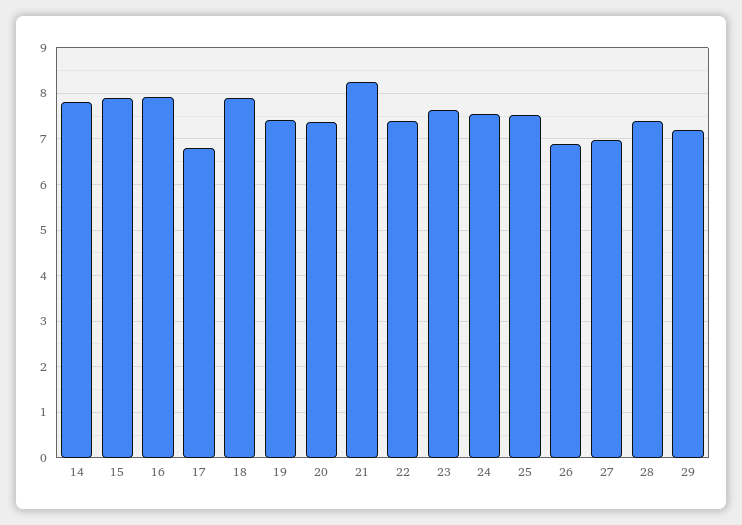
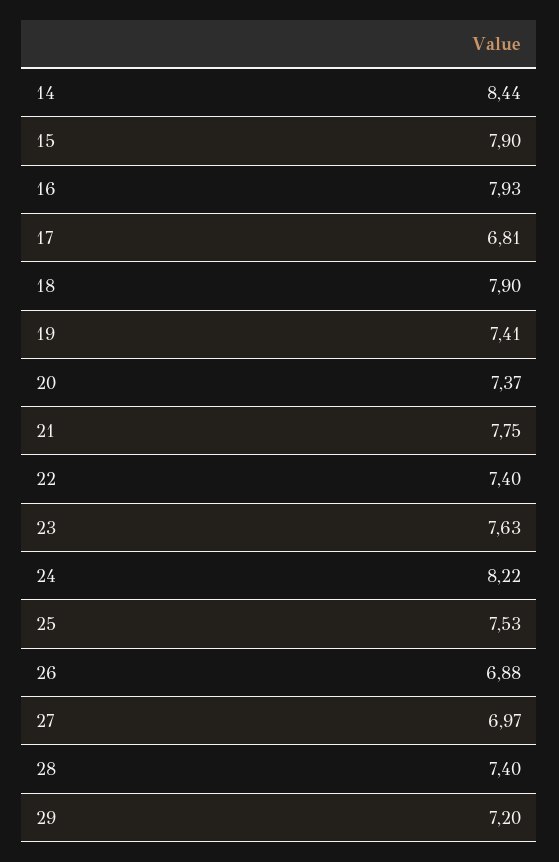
14: 7.8 -> 8.44
21: 8.2 -> 7.75
24: 7.6 -> 8.22

